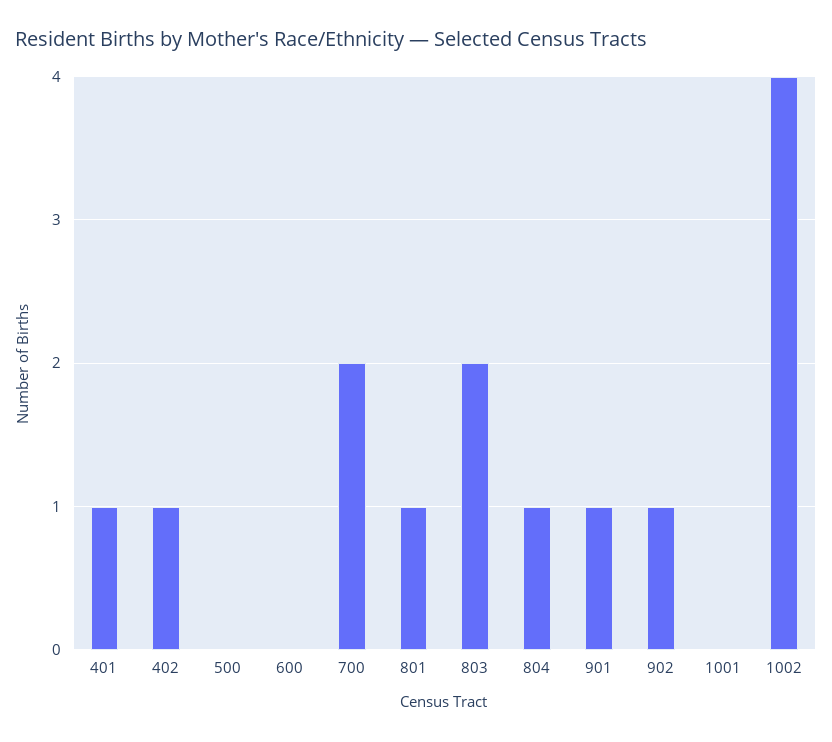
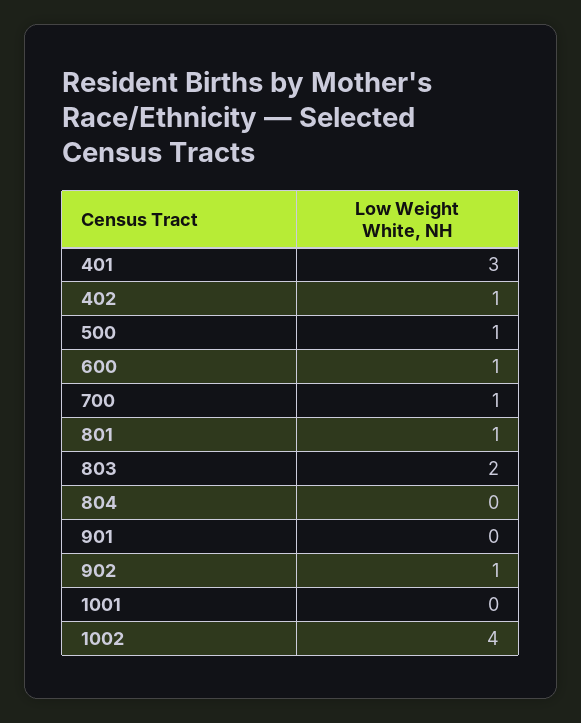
401: 1 -> 3
500: 0 -> 1
600: 0 -> 1
700: 2 -> 1
804: 1 -> 0
901: 1 -> 0

